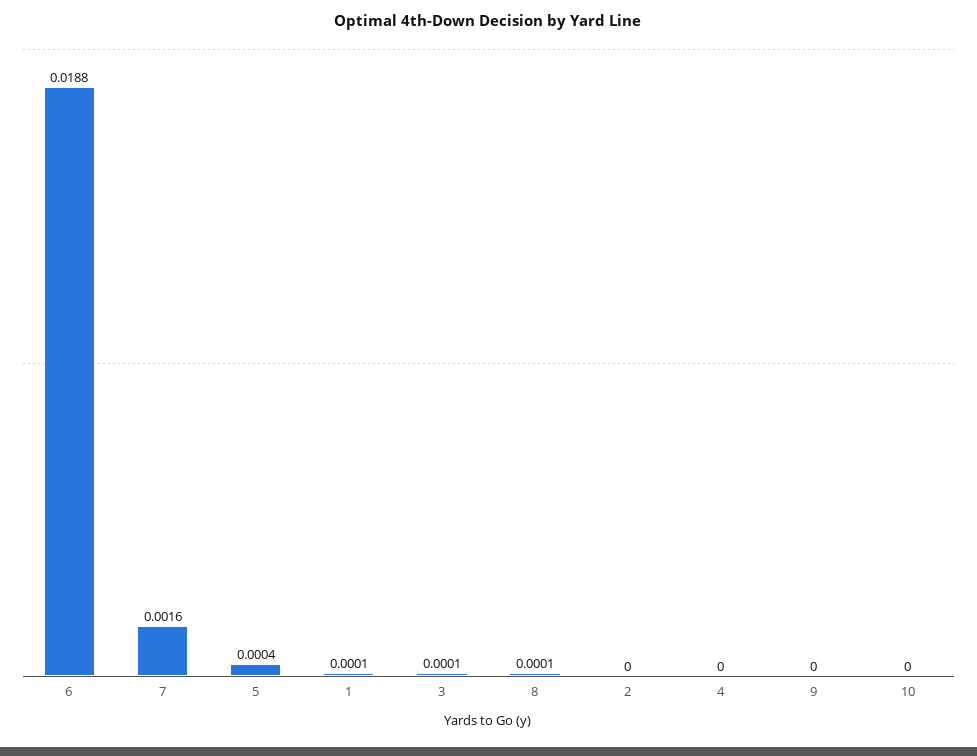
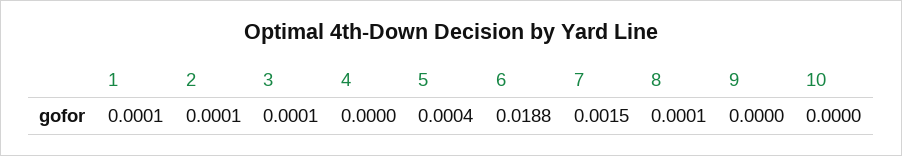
7: 0.0016 -> 0.0015
2: 0 -> 0.0001

